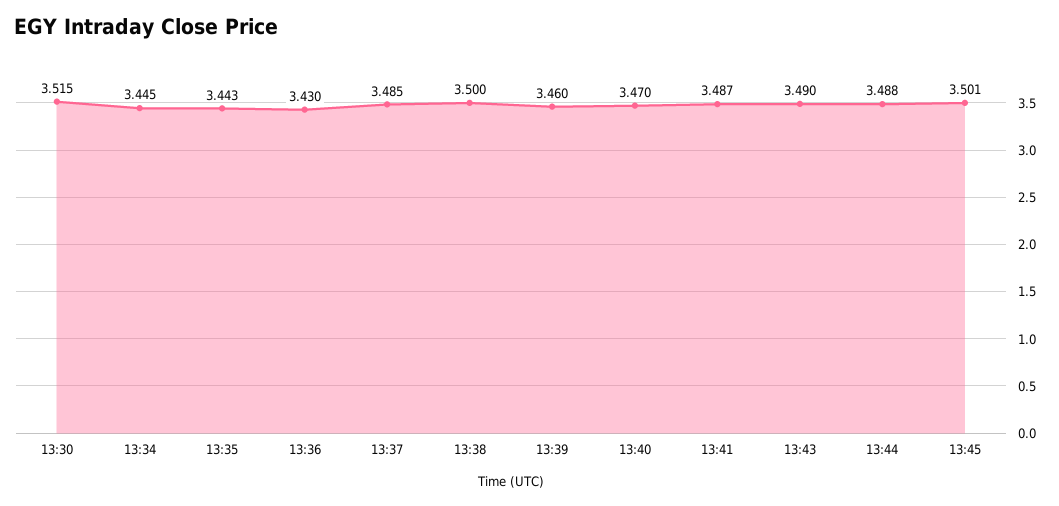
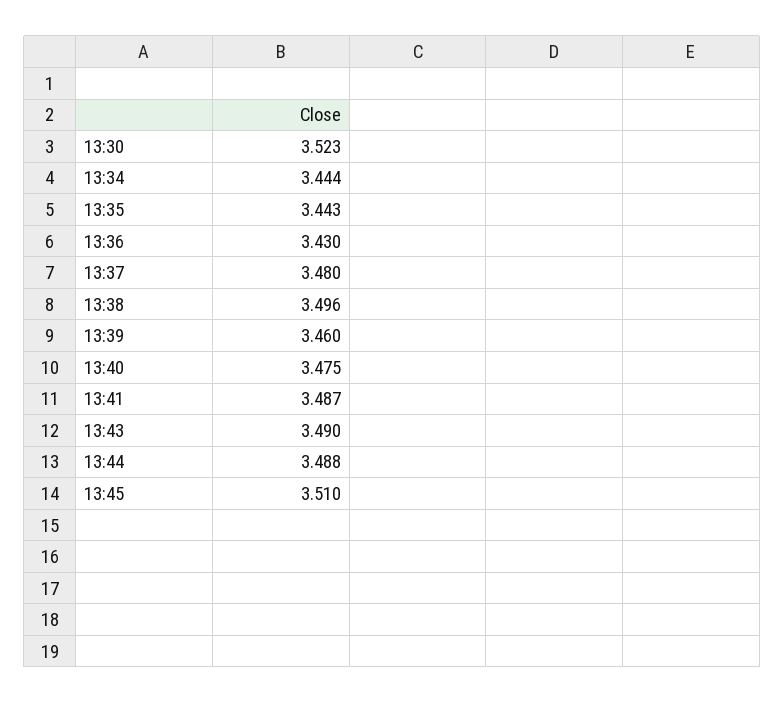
13:30: 3.515 -> 3.523
13:34: 3.445 -> 3.444
13:37: 3.485 -> 3.48
13:38: 3.5 -> 3.496
13:40: 3.47 -> 3.475
13:45: 3.501 -> 3.51

